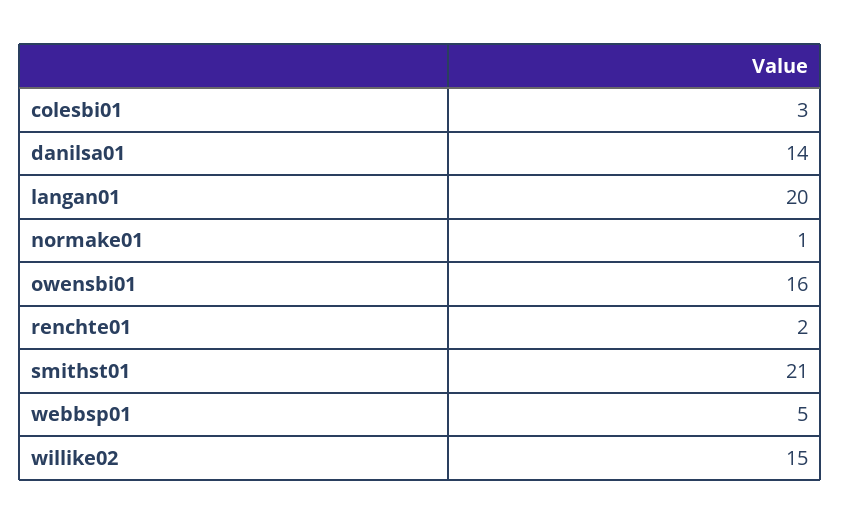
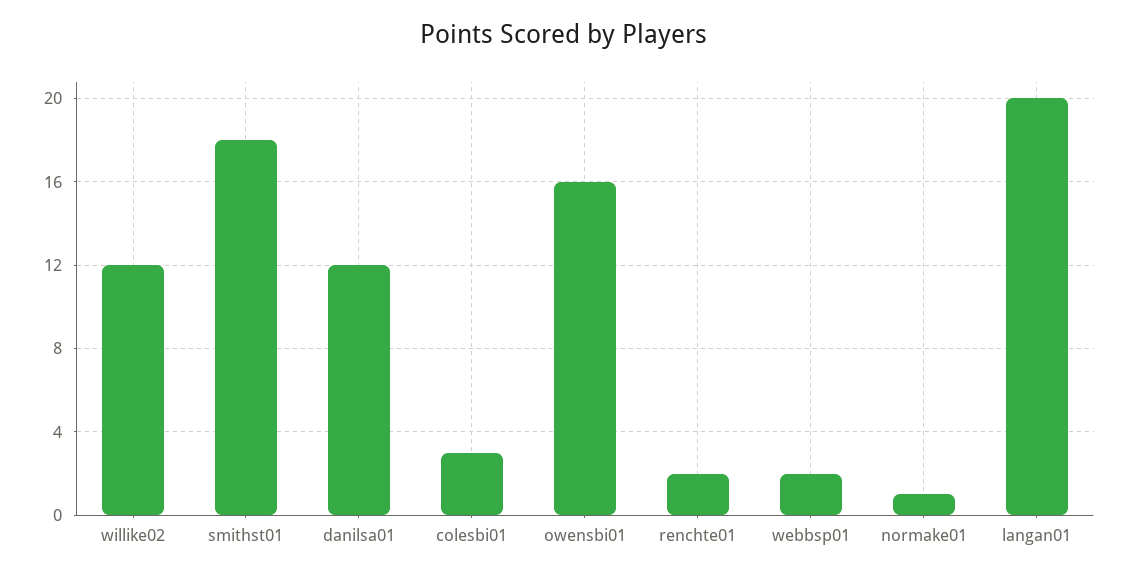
danilsa01: 14 -> 12
smithst01: 21 -> 18
webbsp01: 5 -> 2
willike02: 15 -> 12

